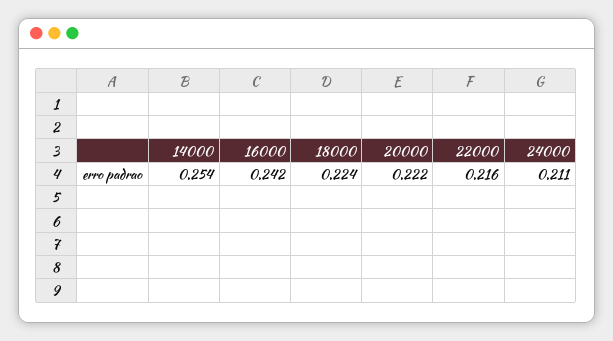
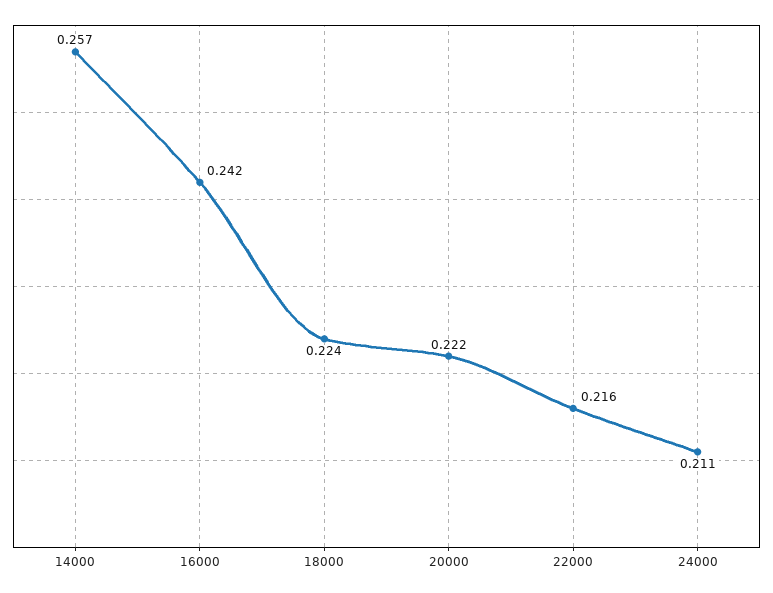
14000: 0.254 -> 0.257

